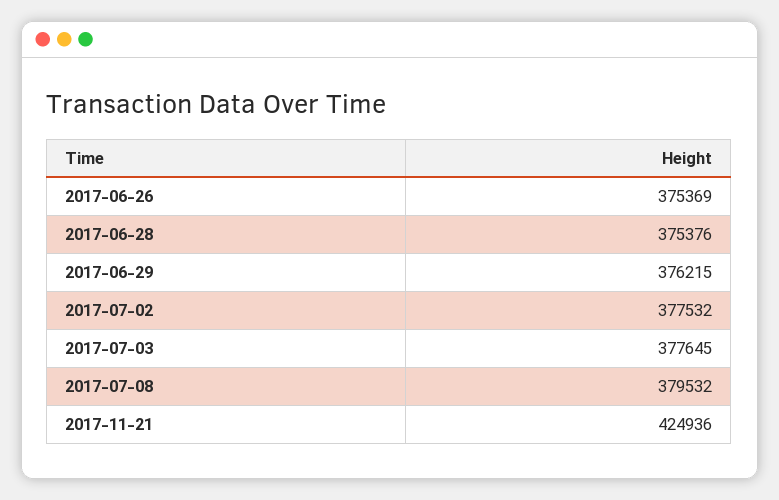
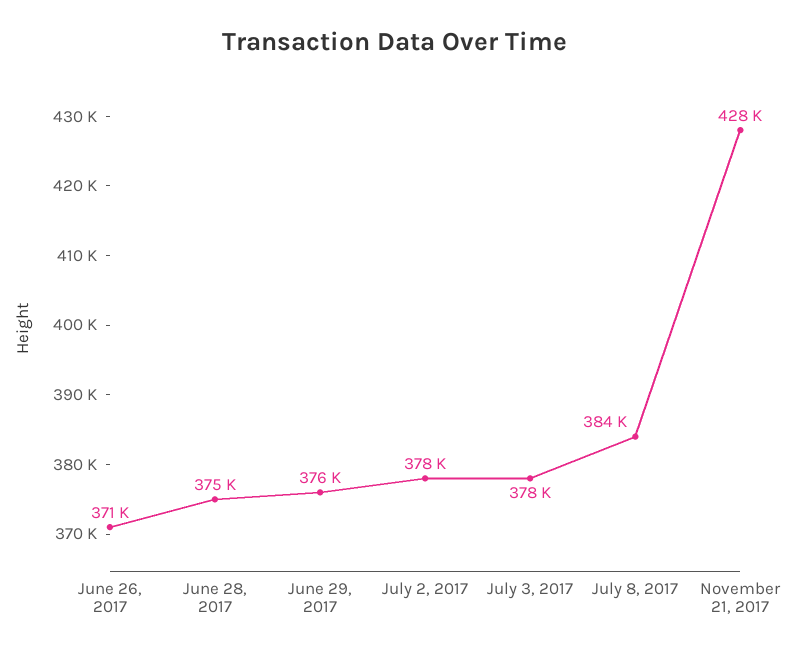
2017-06-26: 375369 -> 371000
2017-07-08: 379532 -> 384000
2017-11-21: 424936 -> 428000

